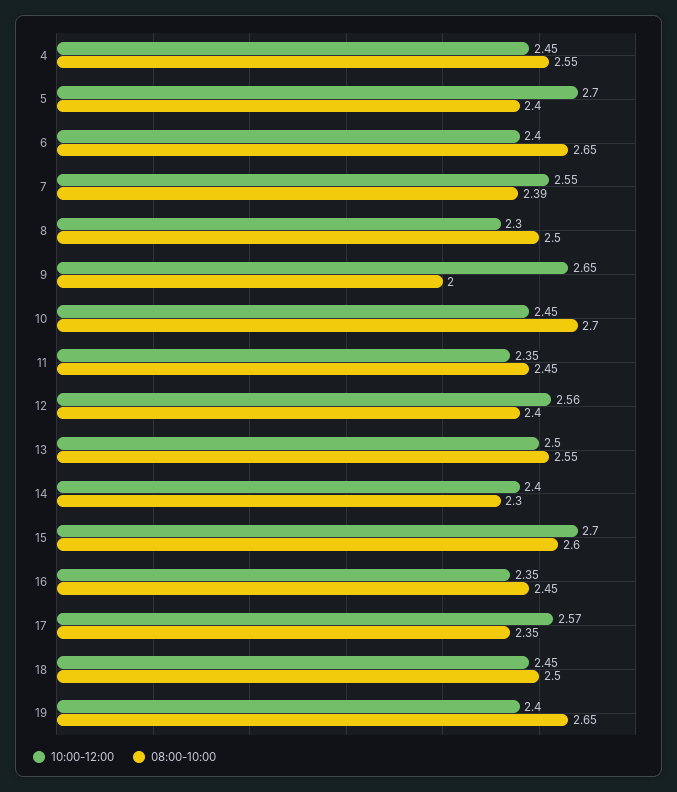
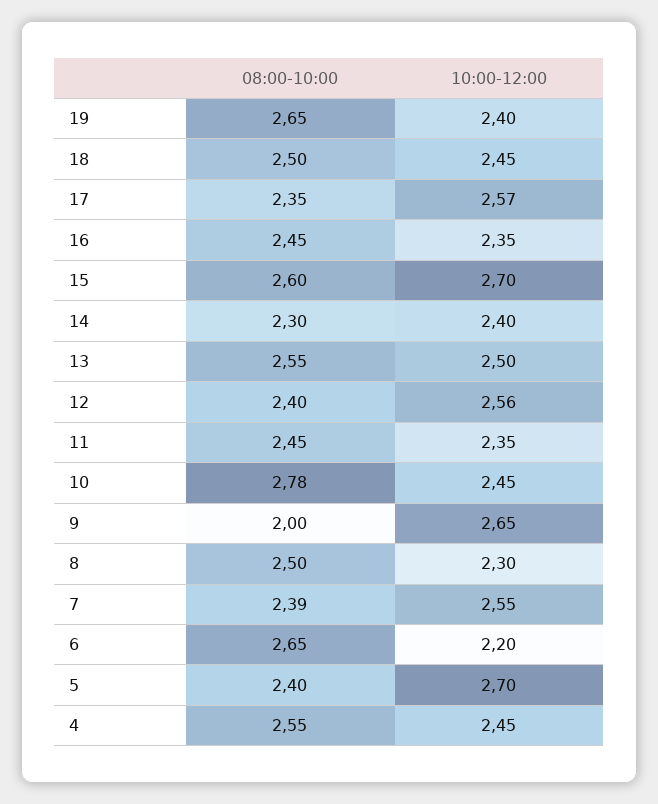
10:00-12:00, 6: 2.4 -> 2.2
08:00-10:00, 10: 2.7 -> 2.78

